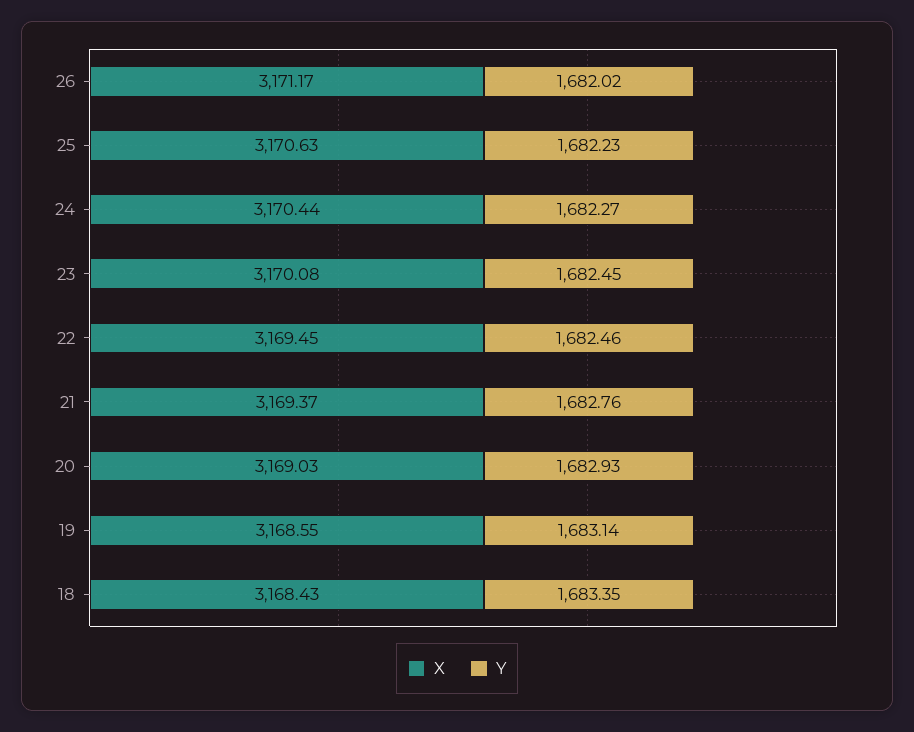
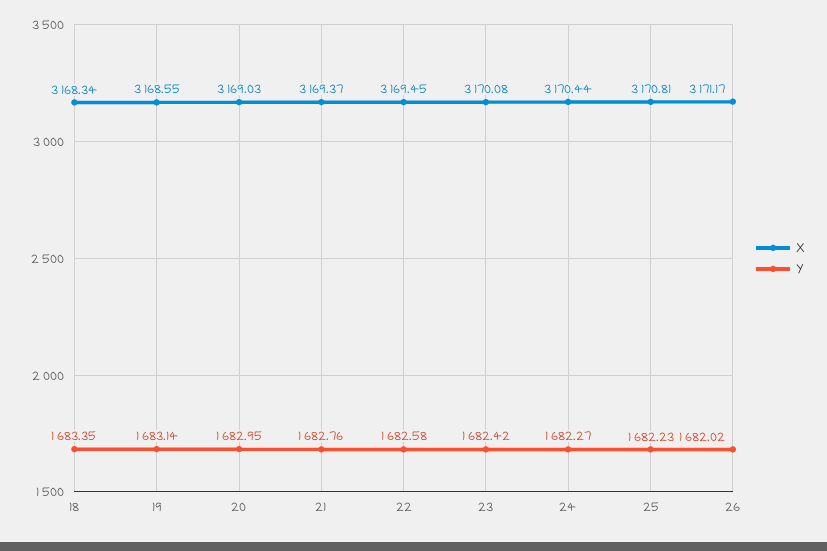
X, 25: 3170.63 -> 3170.81
Y, 23: 1682.45 -> 1682.42
Y, 22: 1682.46 -> 1682.58
Y, 20: 1682.93 -> 1682.95
X, 18: 3168.43 -> 3168.34

